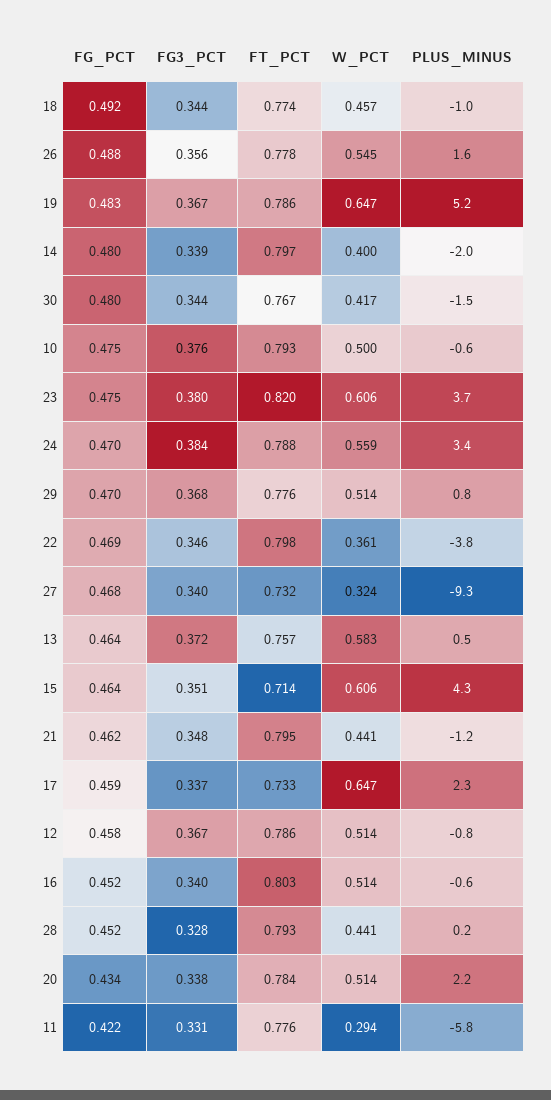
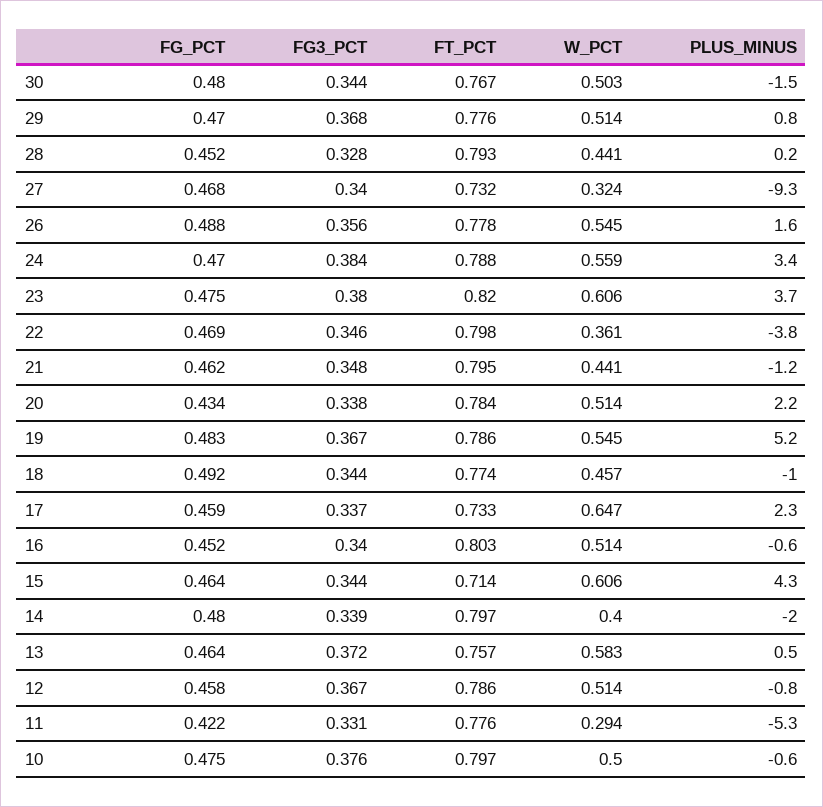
W_PCT, 19: 0.647 -> 0.545
W_PCT, 30: 0.417 -> 0.503
FT_PCT, 10: 0.793 -> 0.797
FG3_PCT, 15: 0.351 -> 0.344
PLUS_MINUS, 11: -5.8 -> -5.3

